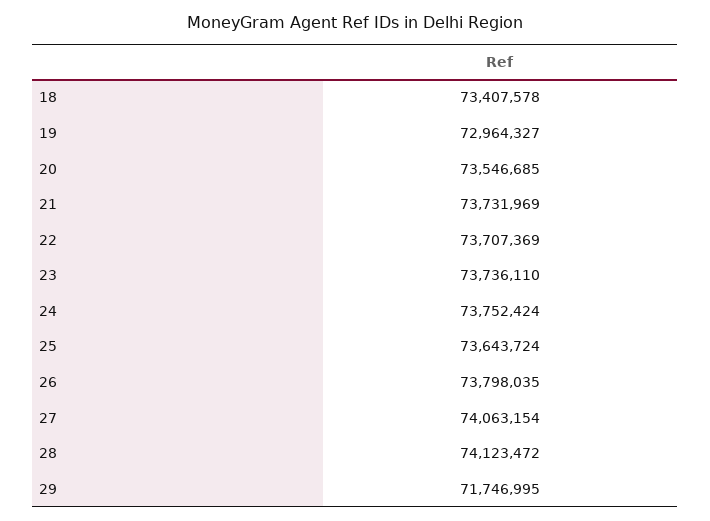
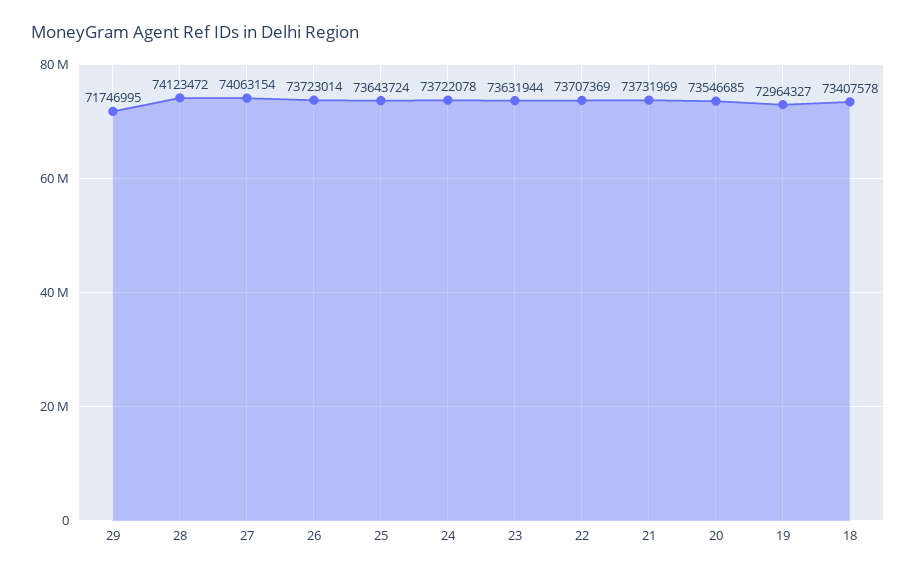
23: 73736110 -> 73631944
24: 73752424 -> 73722078
26: 73798035 -> 73723014

